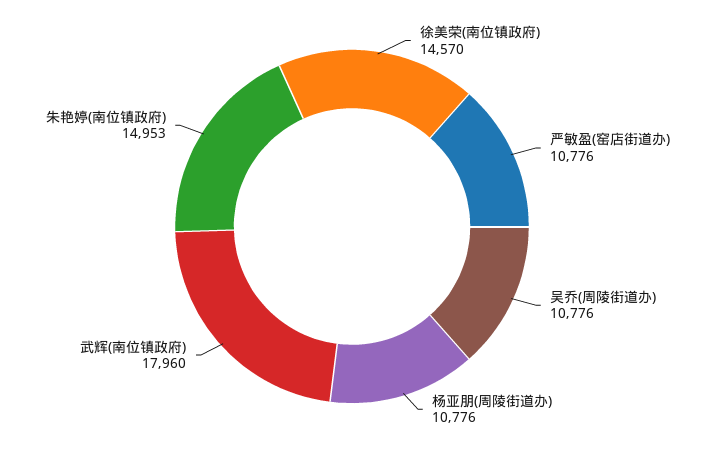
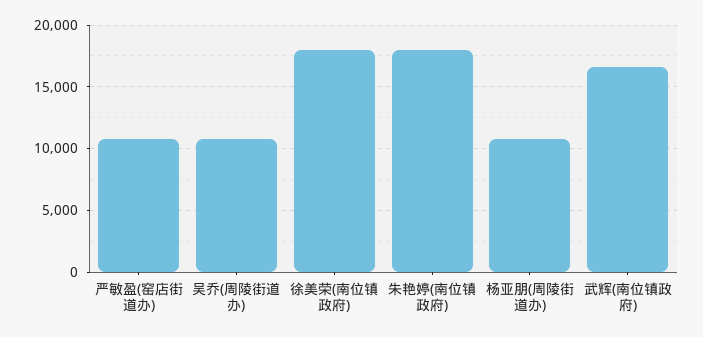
徐美荣(南位镇政府): 14570 -> 18000
武辉(南位镇政府): 17960 -> 16500
朱艳婷(南位镇政府): 14953 -> 18000

